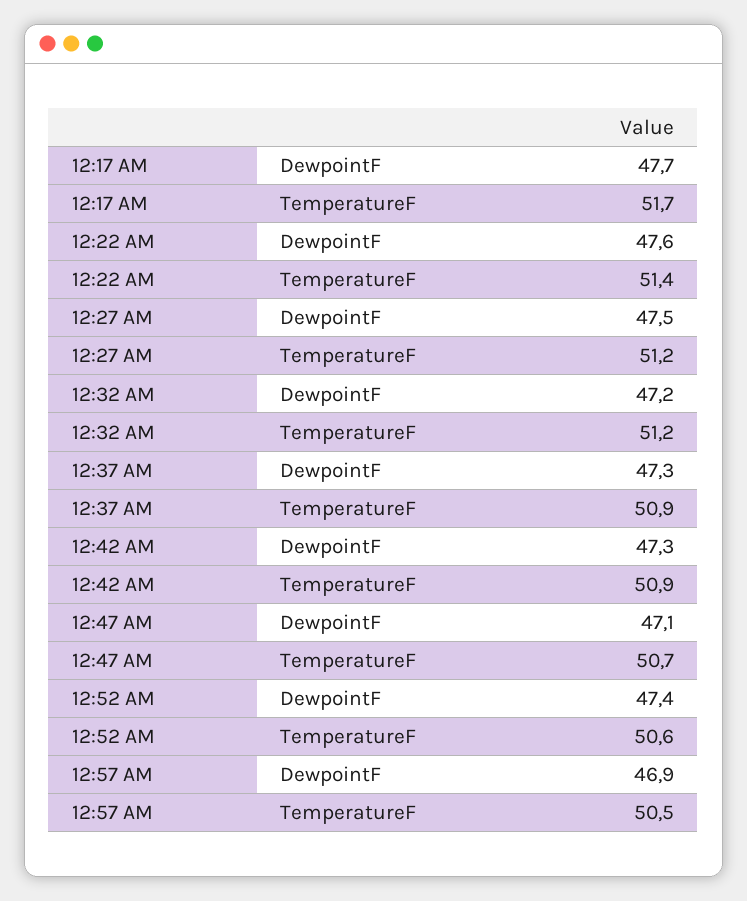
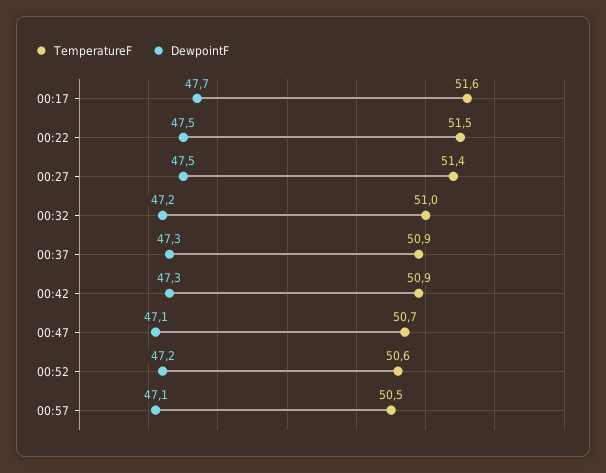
TemperatureF, 12:17 AM: 51.7 -> 51.6
DewpointF, 12:22 AM: 47.6 -> 47.5
TemperatureF, 12:22 AM: 51.4 -> 51.5
TemperatureF, 12:27 AM: 51.2 -> 51.4
TemperatureF, 12:32 AM: 51.2 -> 51
DewpointF, 12:52 AM: 47.4 -> 47.2
DewpointF, 12:57 AM: 46.9 -> 47.1

